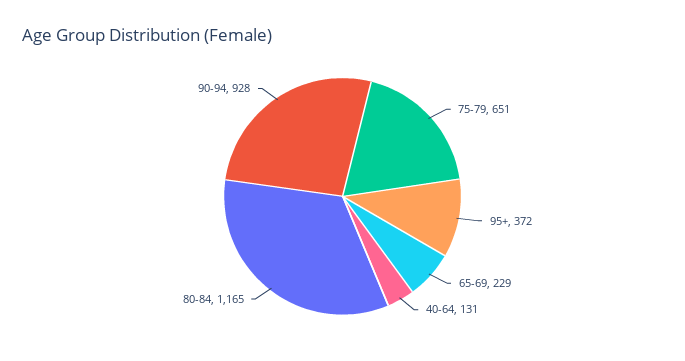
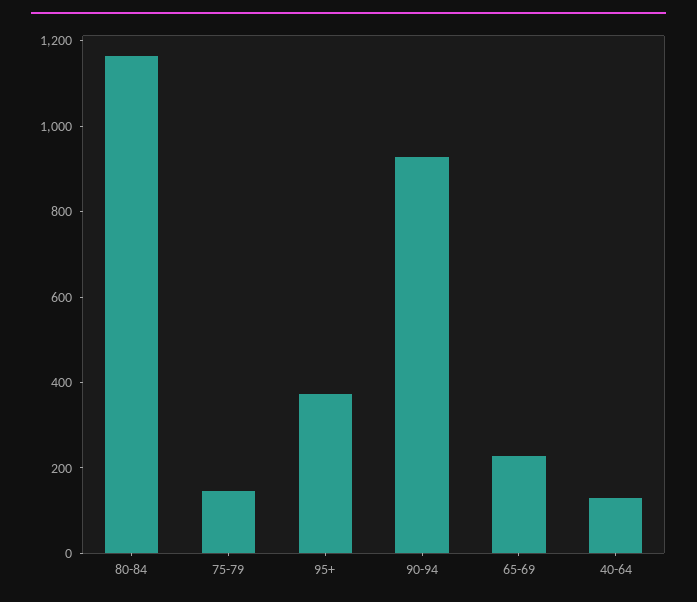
75-79: 651 -> 150

